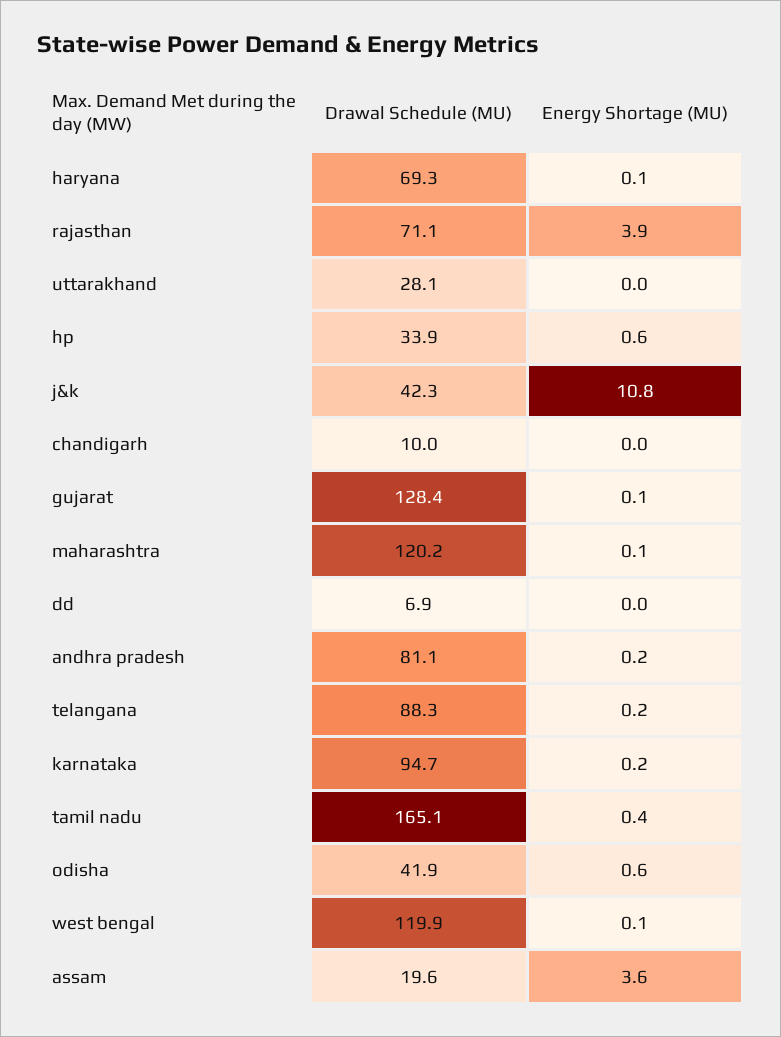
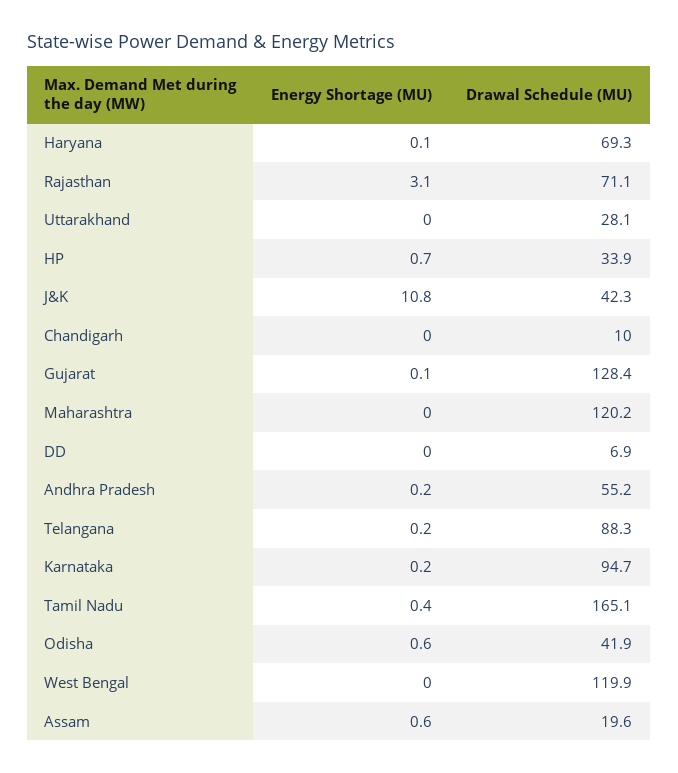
Energy Shortage (MU), rajasthan: 3.9 -> 3.1
Energy Shortage (MU), hp: 0.6 -> 0.7
Energy Shortage (MU), maharashtra: 0.1 -> 0
Drawal Schedule (MU), andhra pradesh: 81.1 -> 55.2
Energy Shortage (MU), west bengal: 0.1 -> 0
Energy Shortage (MU), assam: 3.6 -> 0.6

